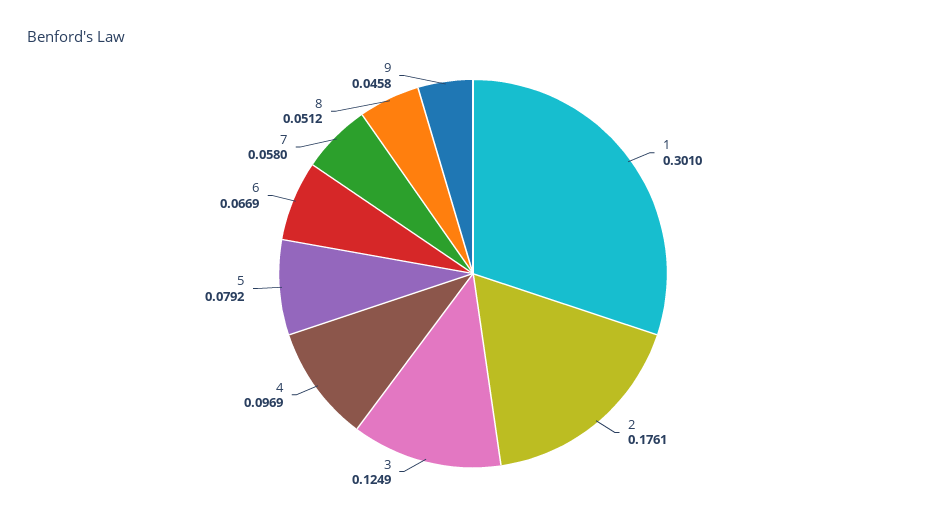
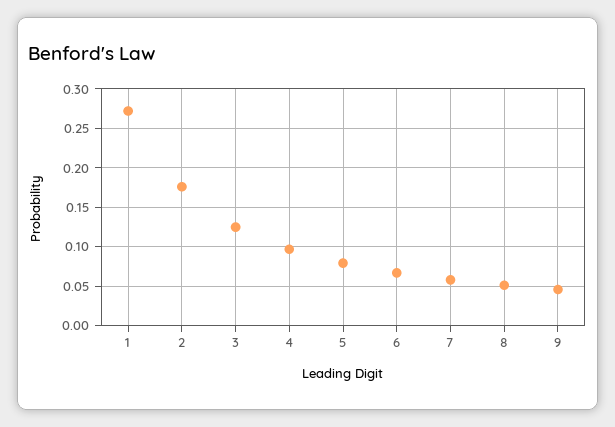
1: 0.301 -> 0.27

